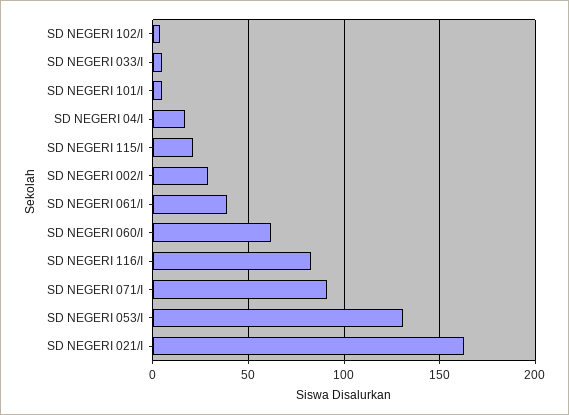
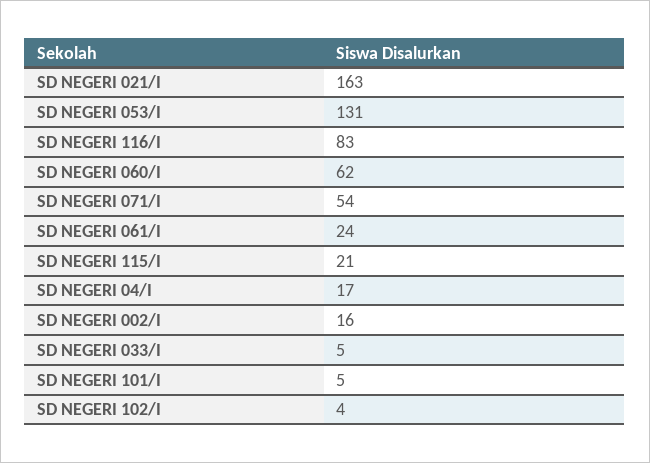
SD NEGERI 002/I: 30 -> 16
SD NEGERI 061/I: 40 -> 24
SD NEGERI 071/I: 90 -> 54

